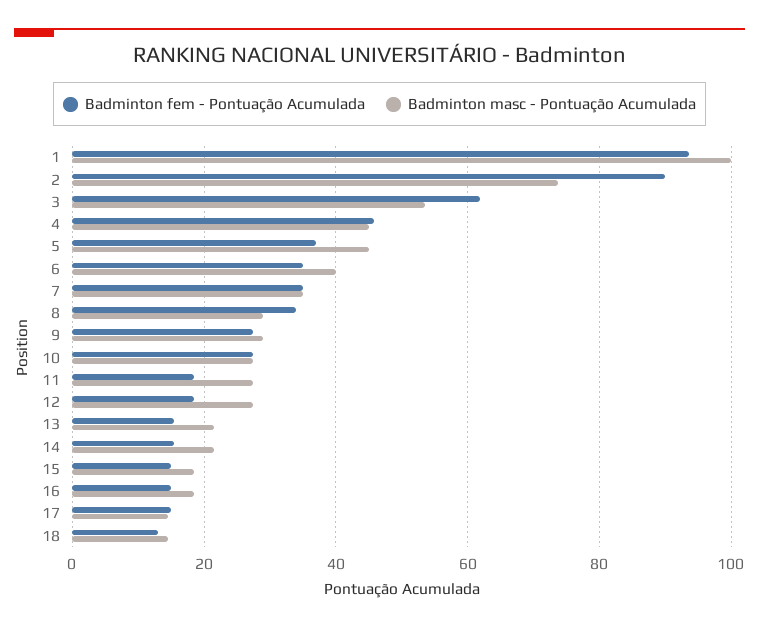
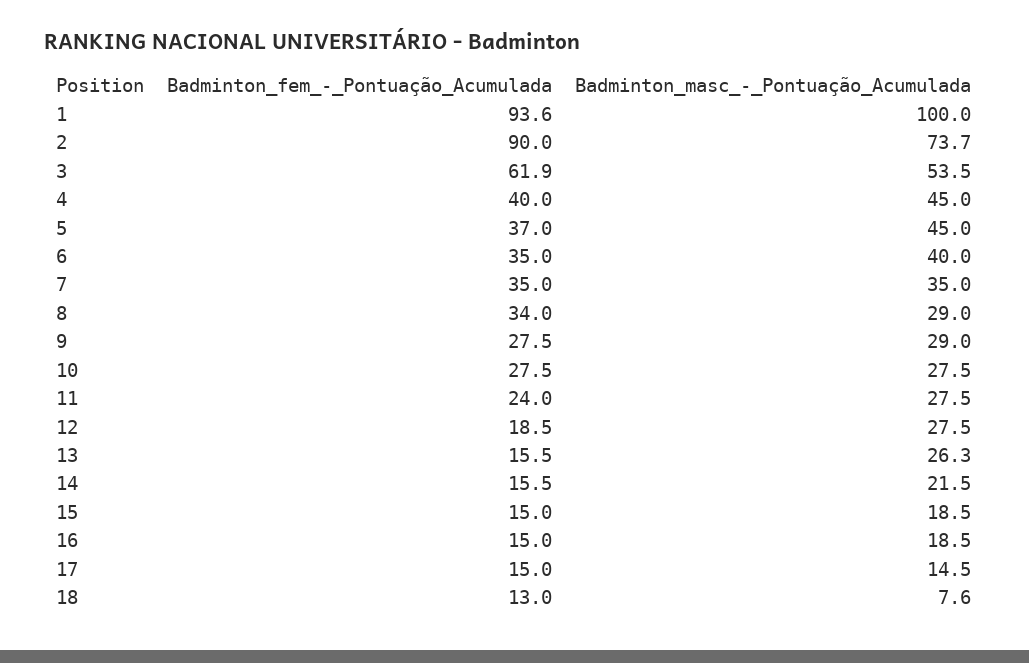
Badminton fem - Pontuação Acumulada, 4: 46 -> 40
Badminton fem - Pontuação Acumulada, 11: 18 -> 24
Badminton masc - Pontuação Acumulada, 13: 22 -> 26.3
Badminton masc - Pontuação Acumulada, 18: 14 -> 7.6

